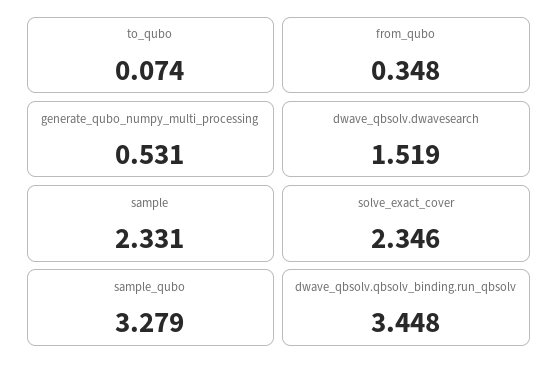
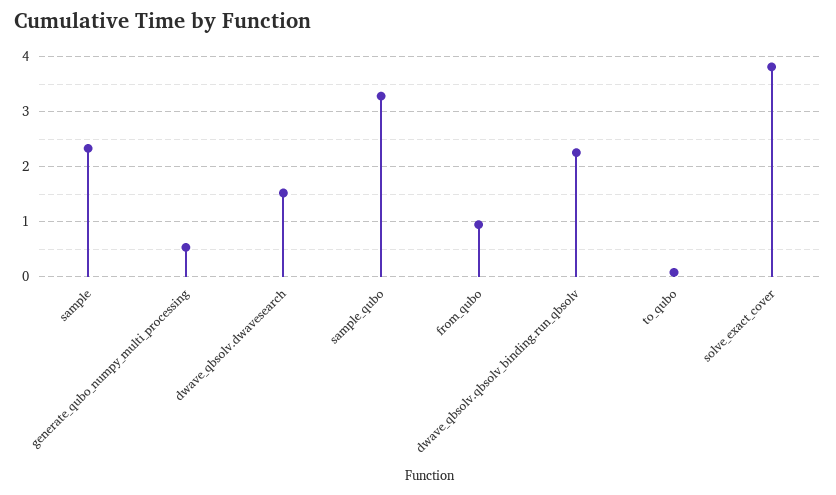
from_qubo: 0.348 -> 1
solve_exact_cover: 2.346 -> 3.8
dwave_qbsolv.qbsolv_binding.run_qbsolv: 3.448 -> 2.2

